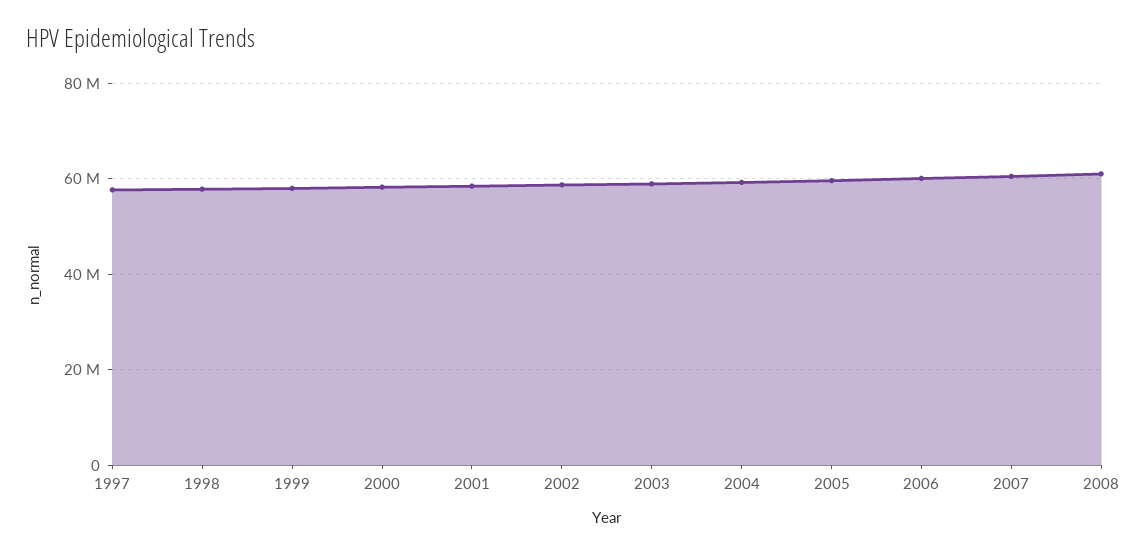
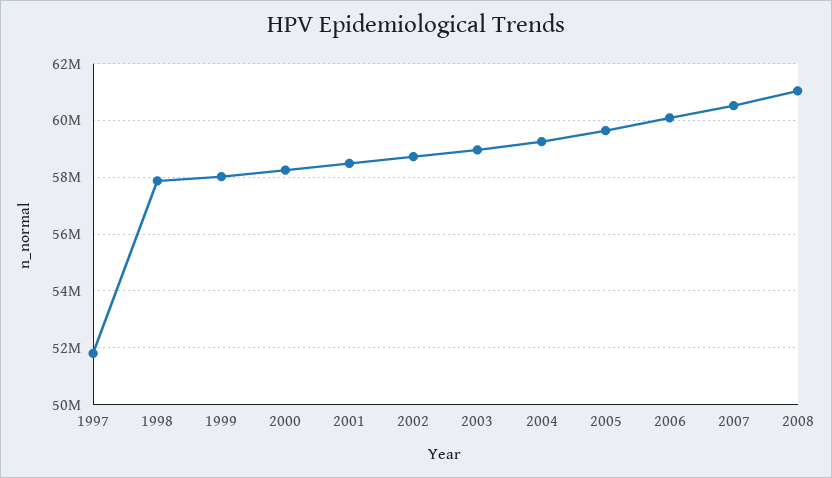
1997: 58000000 -> 51750000

